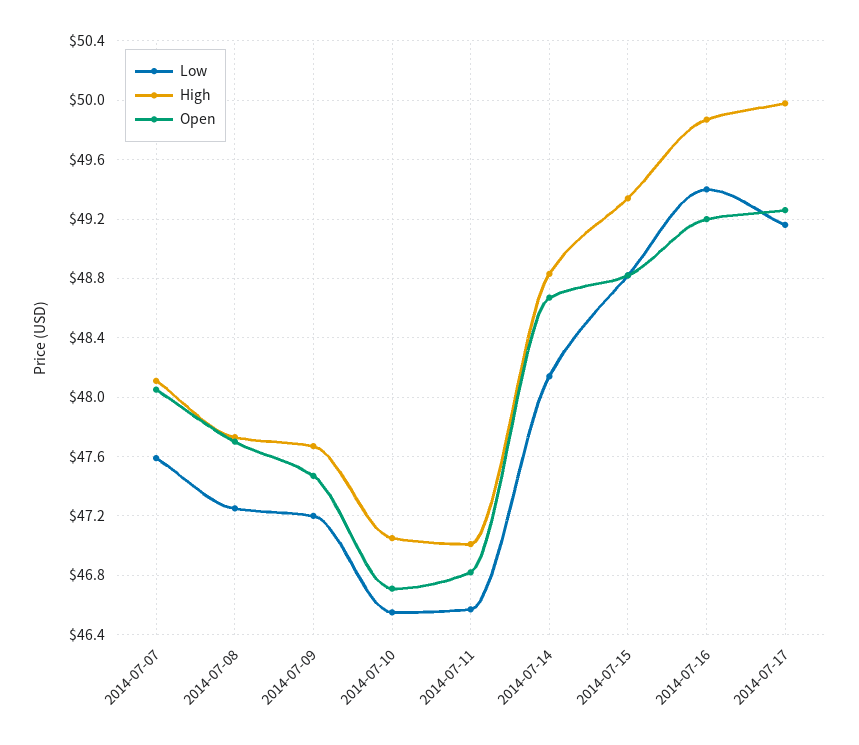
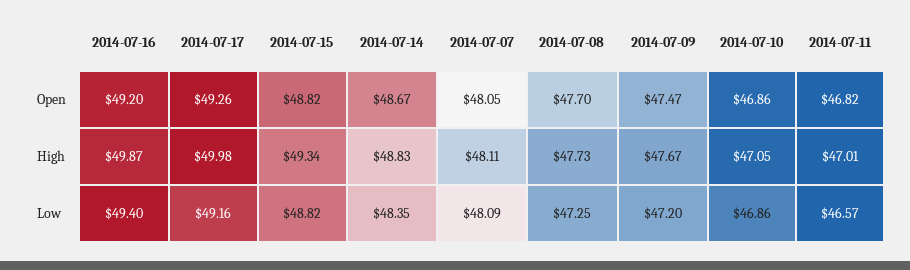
Low, 2014-07-07: 47.6 -> 48.09
Low, 2014-07-10: 46.55 -> 46.86
Open, 2014-07-10: 46.7 -> 46.86
Low, 2014-07-14: 48.15 -> 48.35

